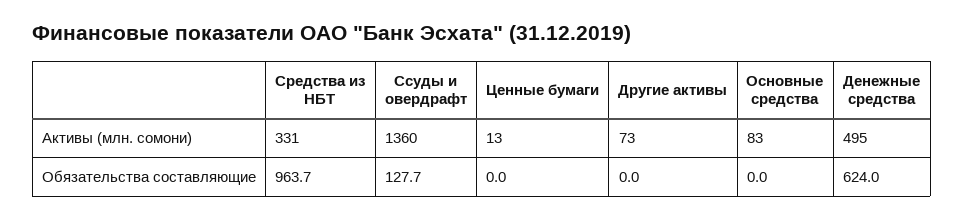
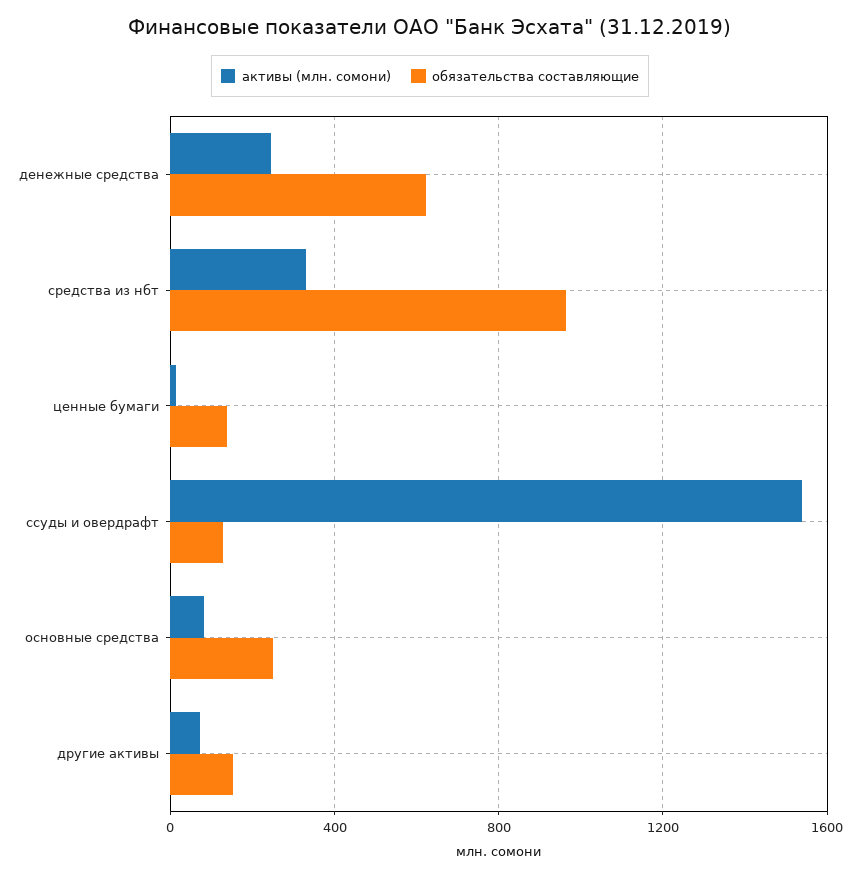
Активы (млн. сомони), Ссуды и овердрафт: 1360 -> 1550
Активы (млн. сомони), Денежные средства: 495 -> 250
Обязательства составляющие, Ценные бумаги: 0 -> 150
Обязательства составляющие, Другие активы: 0 -> 150
Обязательства составляющие, Основные средства: 0 -> 250

